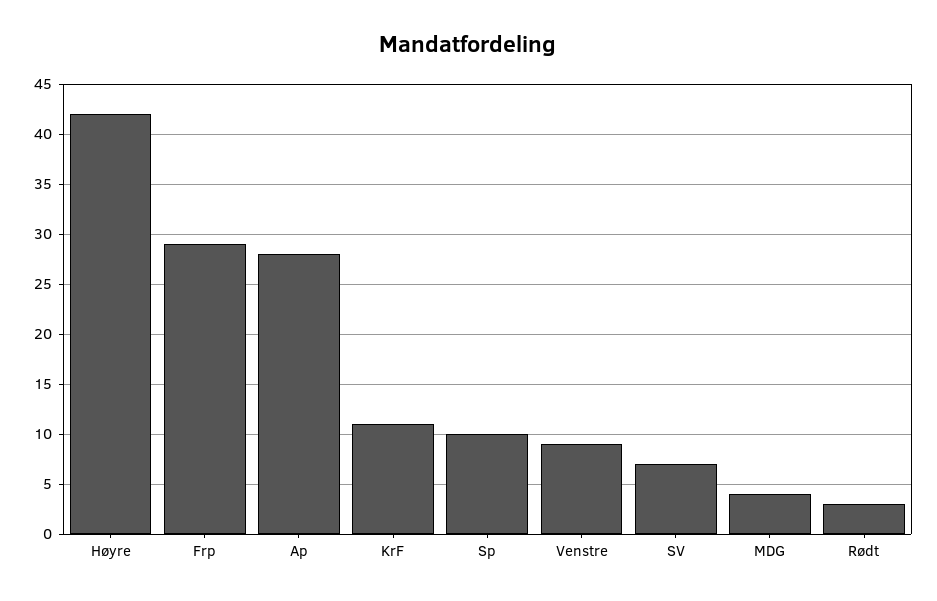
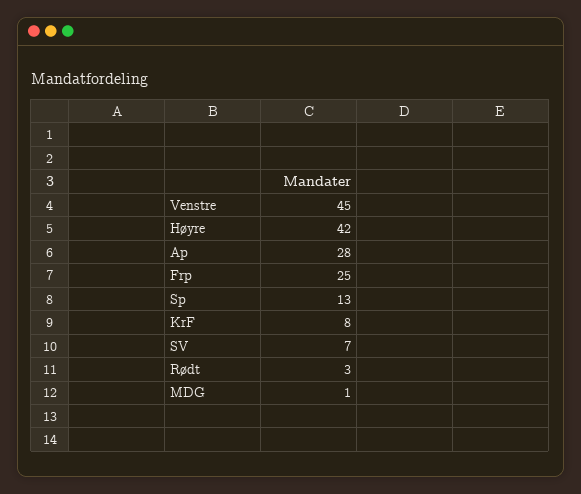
Frp: 29 -> 25
KrF: 11 -> 8
Sp: 10 -> 13
Venstre: 9 -> 45
MDG: 4 -> 1

